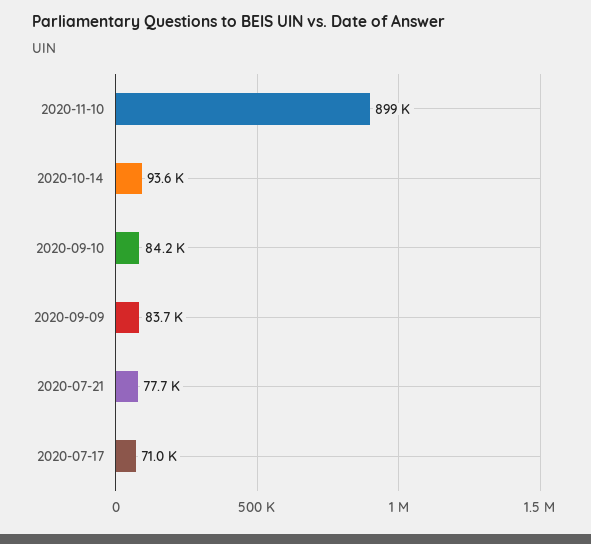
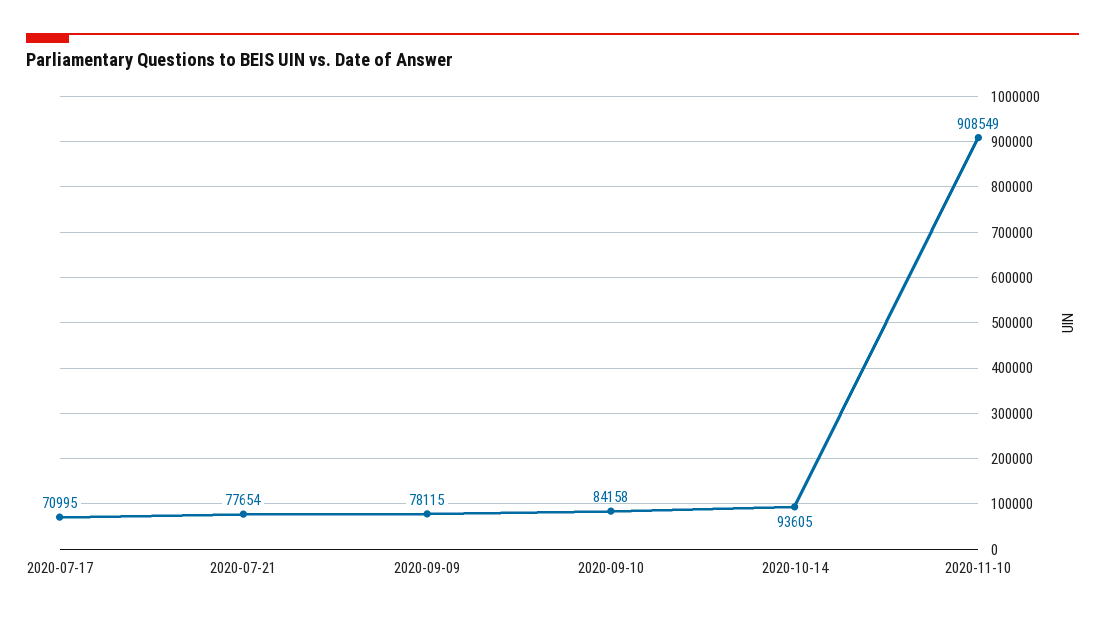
2020-11-10: 899000 -> 908549
2020-09-09: 83700 -> 78115

